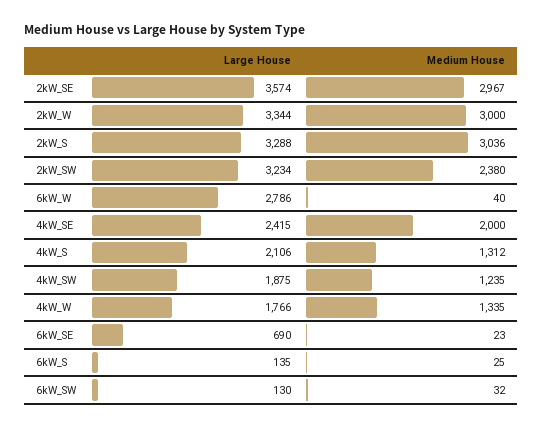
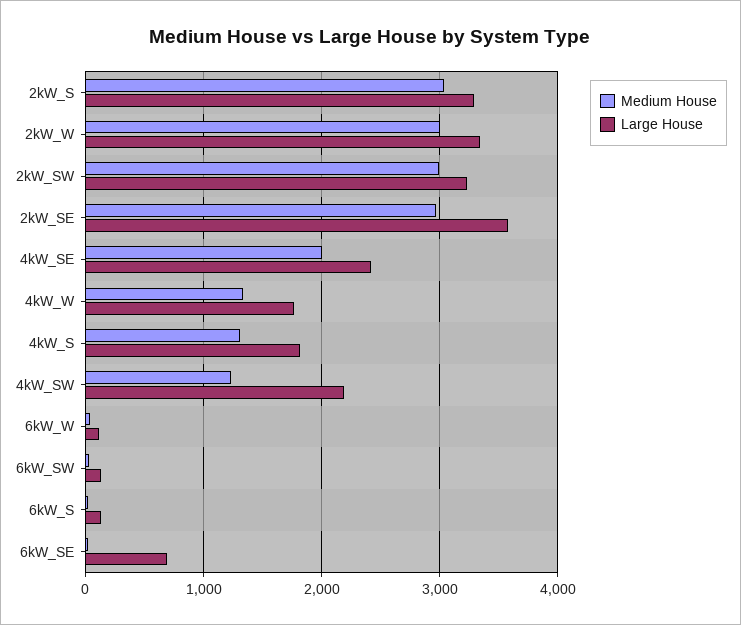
Medium House, 2kW_SW: 2380 -> 3000
Large House, 6kW_W: 2786 -> 100
Large House, 4kW_S: 2106 -> 1800
Large House, 4kW_SW: 1875 -> 2200

